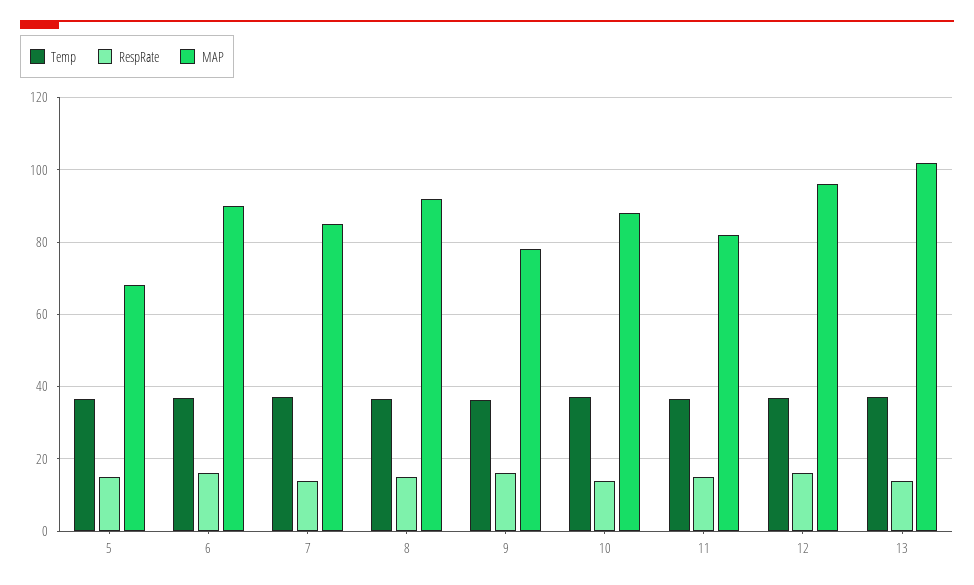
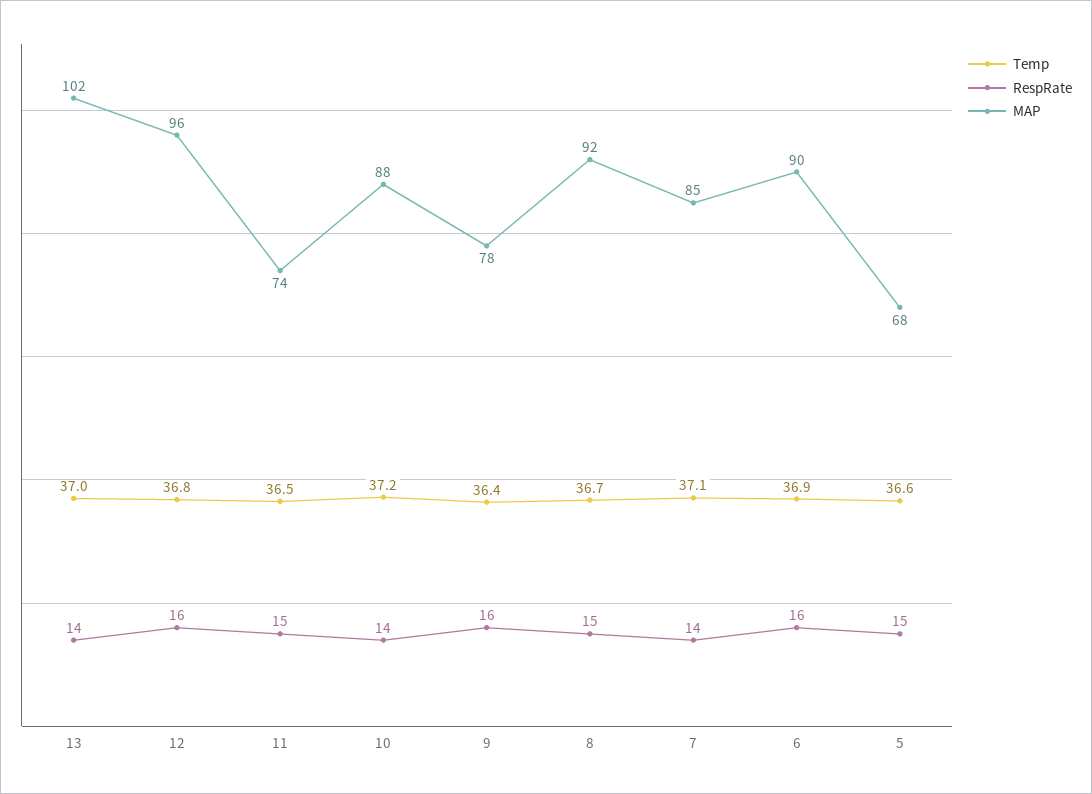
MAP, 11: 82 -> 74

